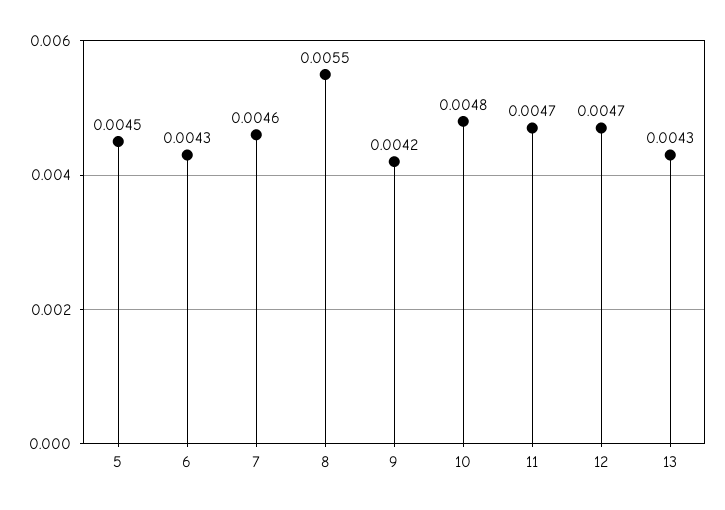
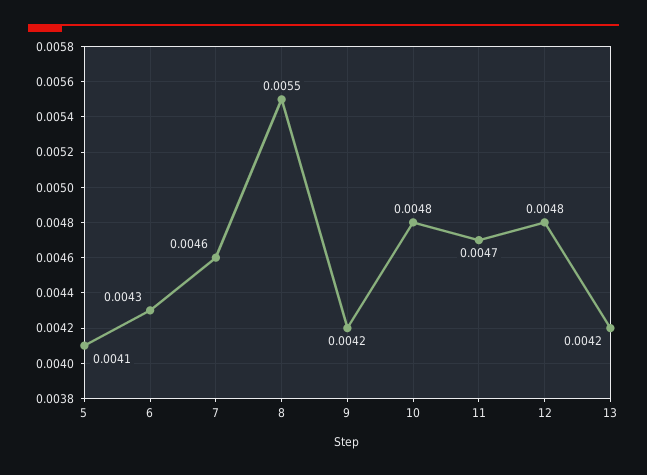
5: 0.0045 -> 0.0041
12: 0.0047 -> 0.0048
13: 0.0043 -> 0.0042

